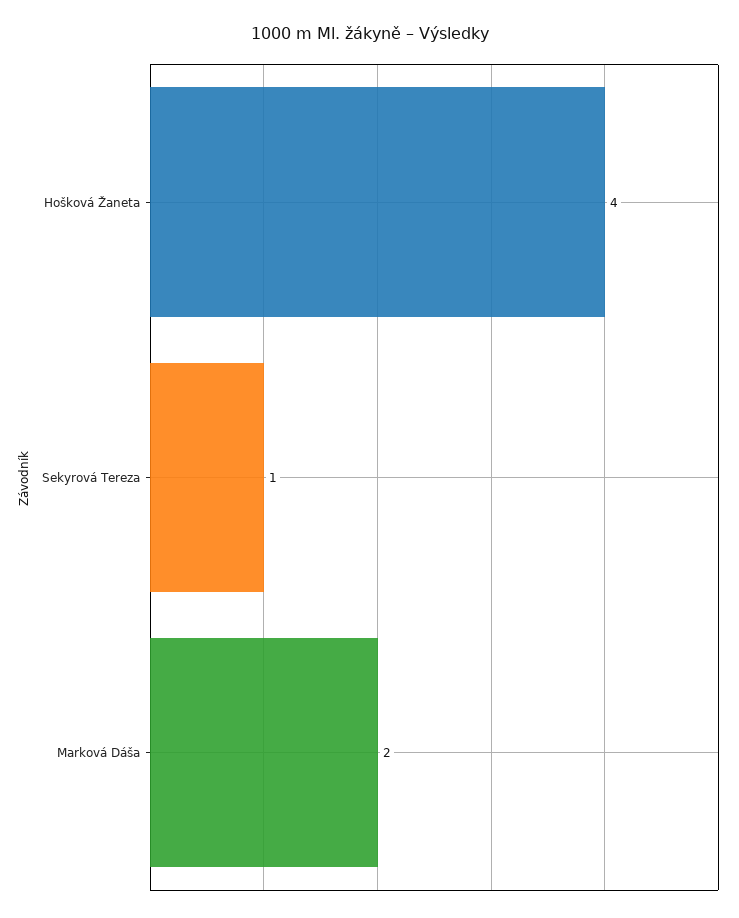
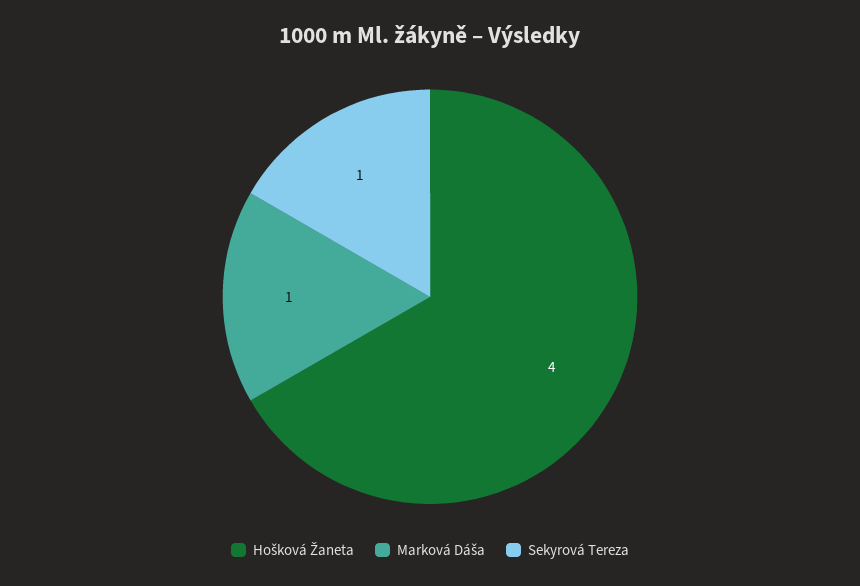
Marková Dáša: 2 -> 1

